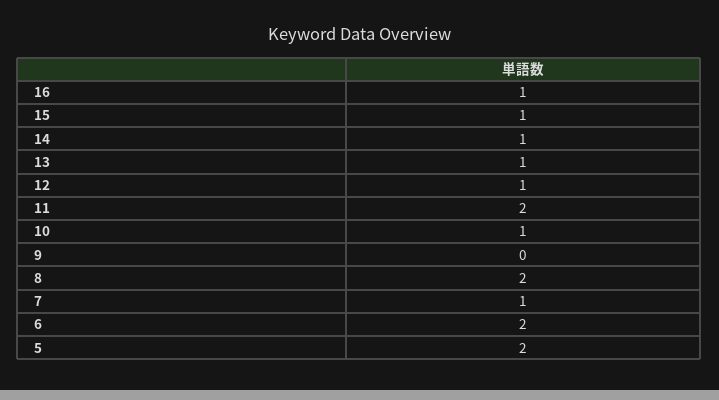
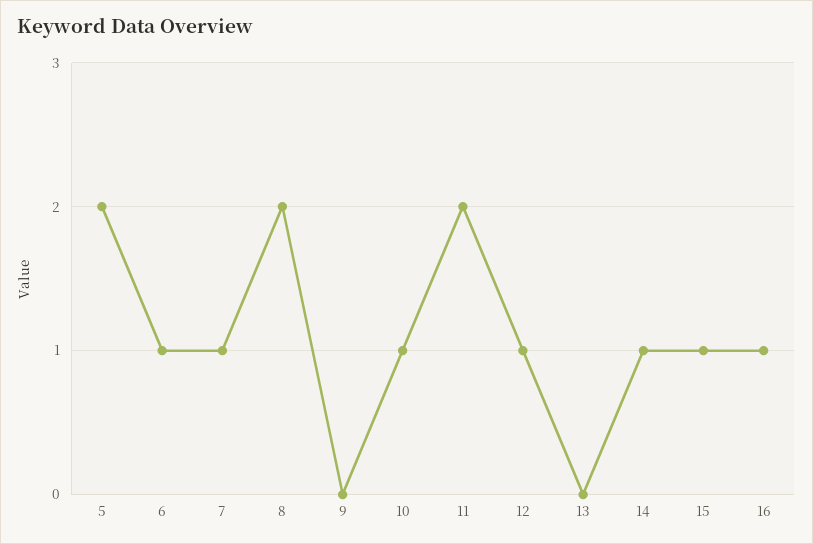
13: 1 -> 0
6: 2 -> 1

